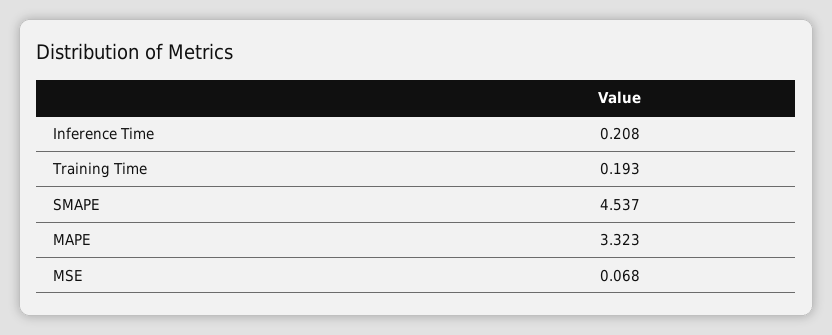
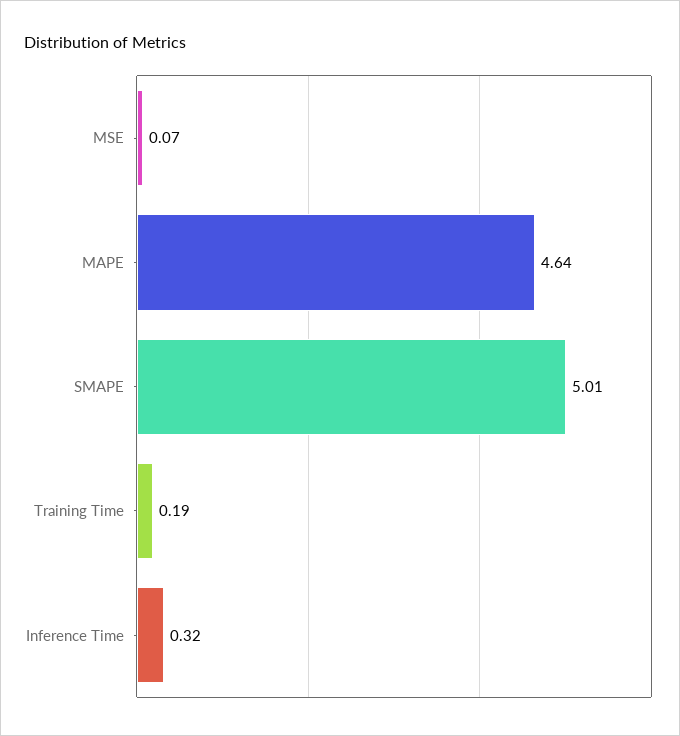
Inference Time: 0.208 -> 0.32
SMAPE: 4.537 -> 5.01
MAPE: 3.323 -> 4.64

